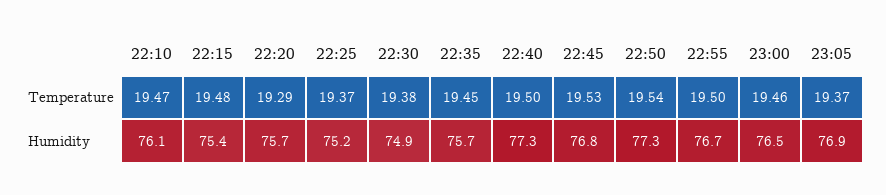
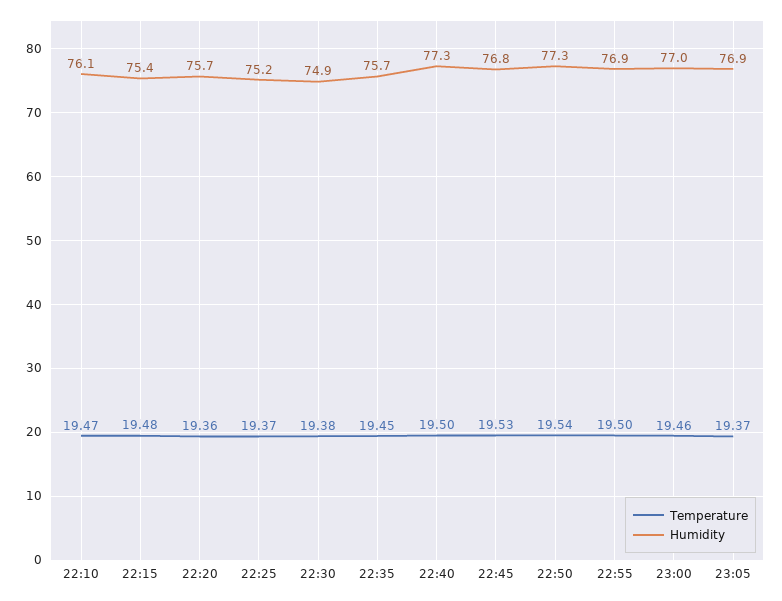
Temperature, 22:20: 19.29 -> 19.36
Humidity, 22:55: 76.7 -> 76.9
Humidity, 23:00: 76.5 -> 77

